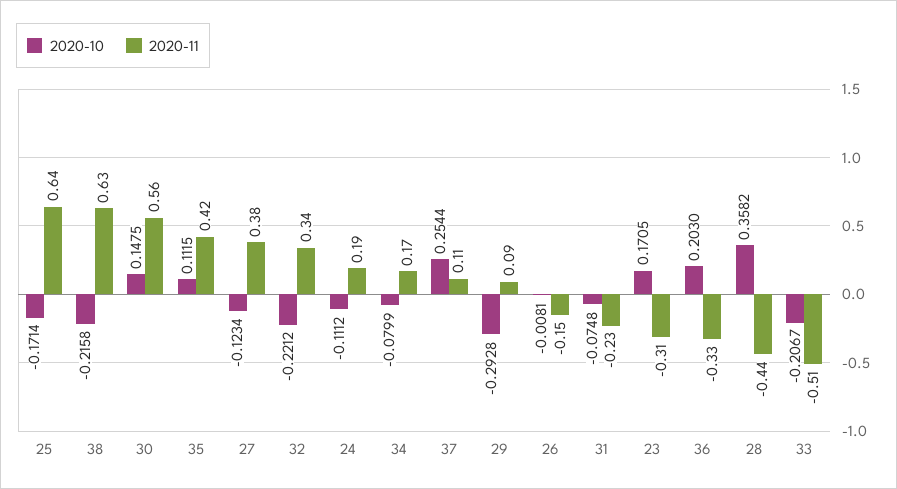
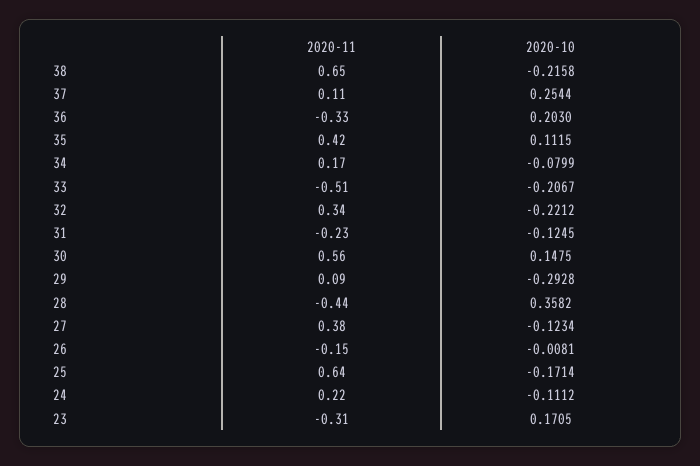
2020-11, 38: 0.63 -> 0.65
2020-11, 24: 0.19 -> 0.22
2020-10, 31: -0.0748 -> -0.1245

